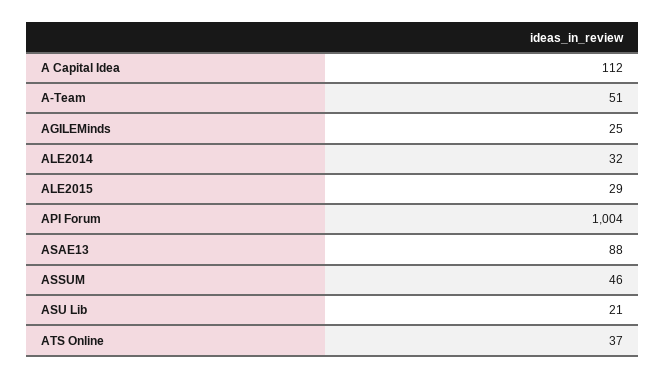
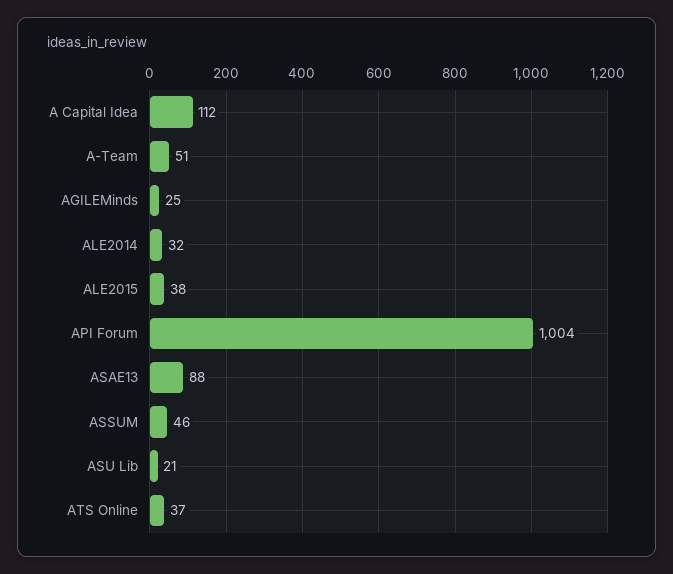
ALE2015: 29 -> 38

